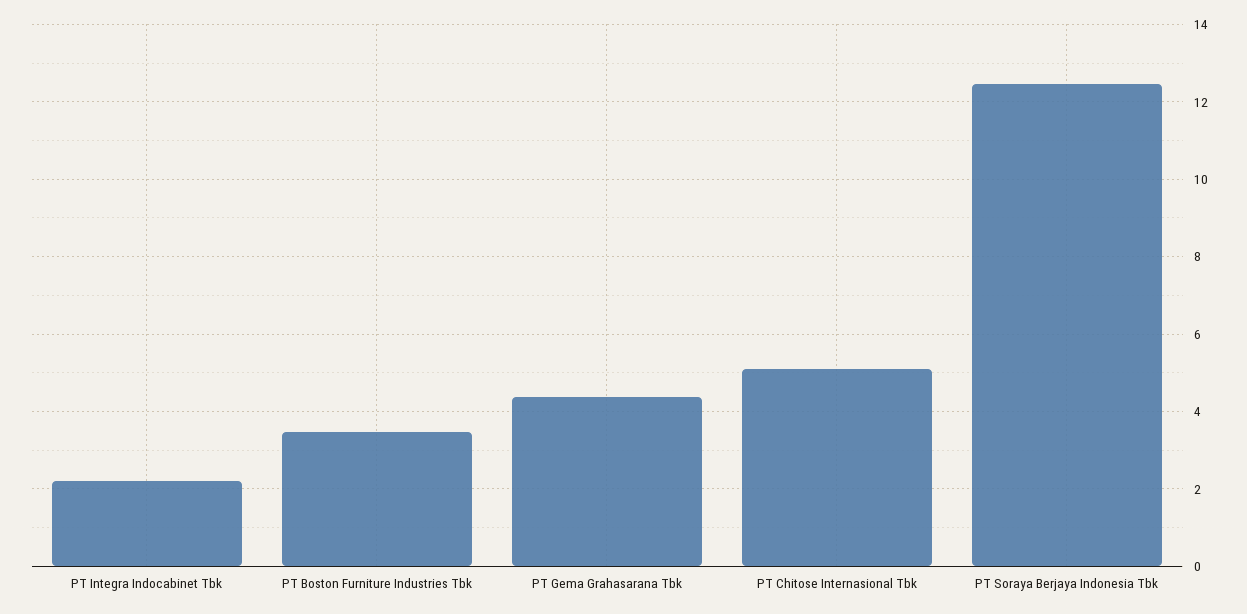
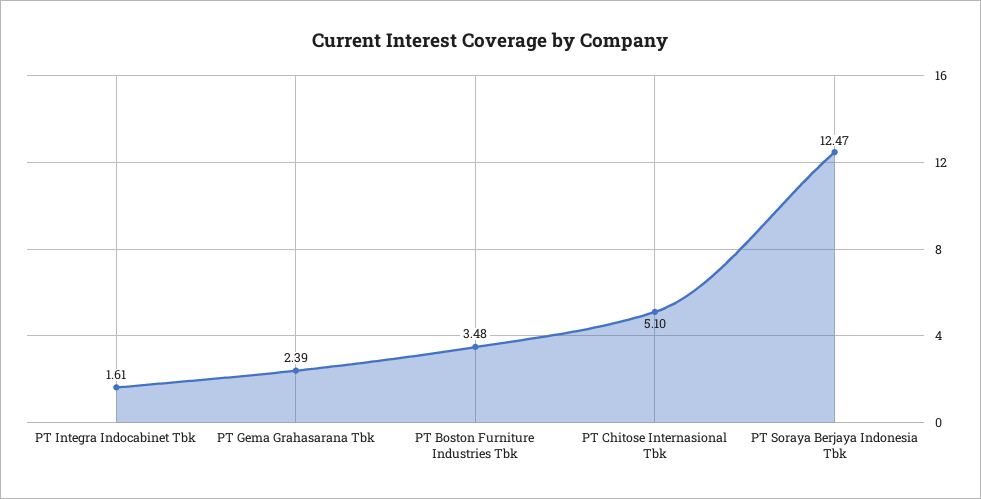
PT Integra Indocabinet Tbk: 2.2 -> 1.61
PT Gema Grahasarana Tbk: 4.4 -> 2.39

